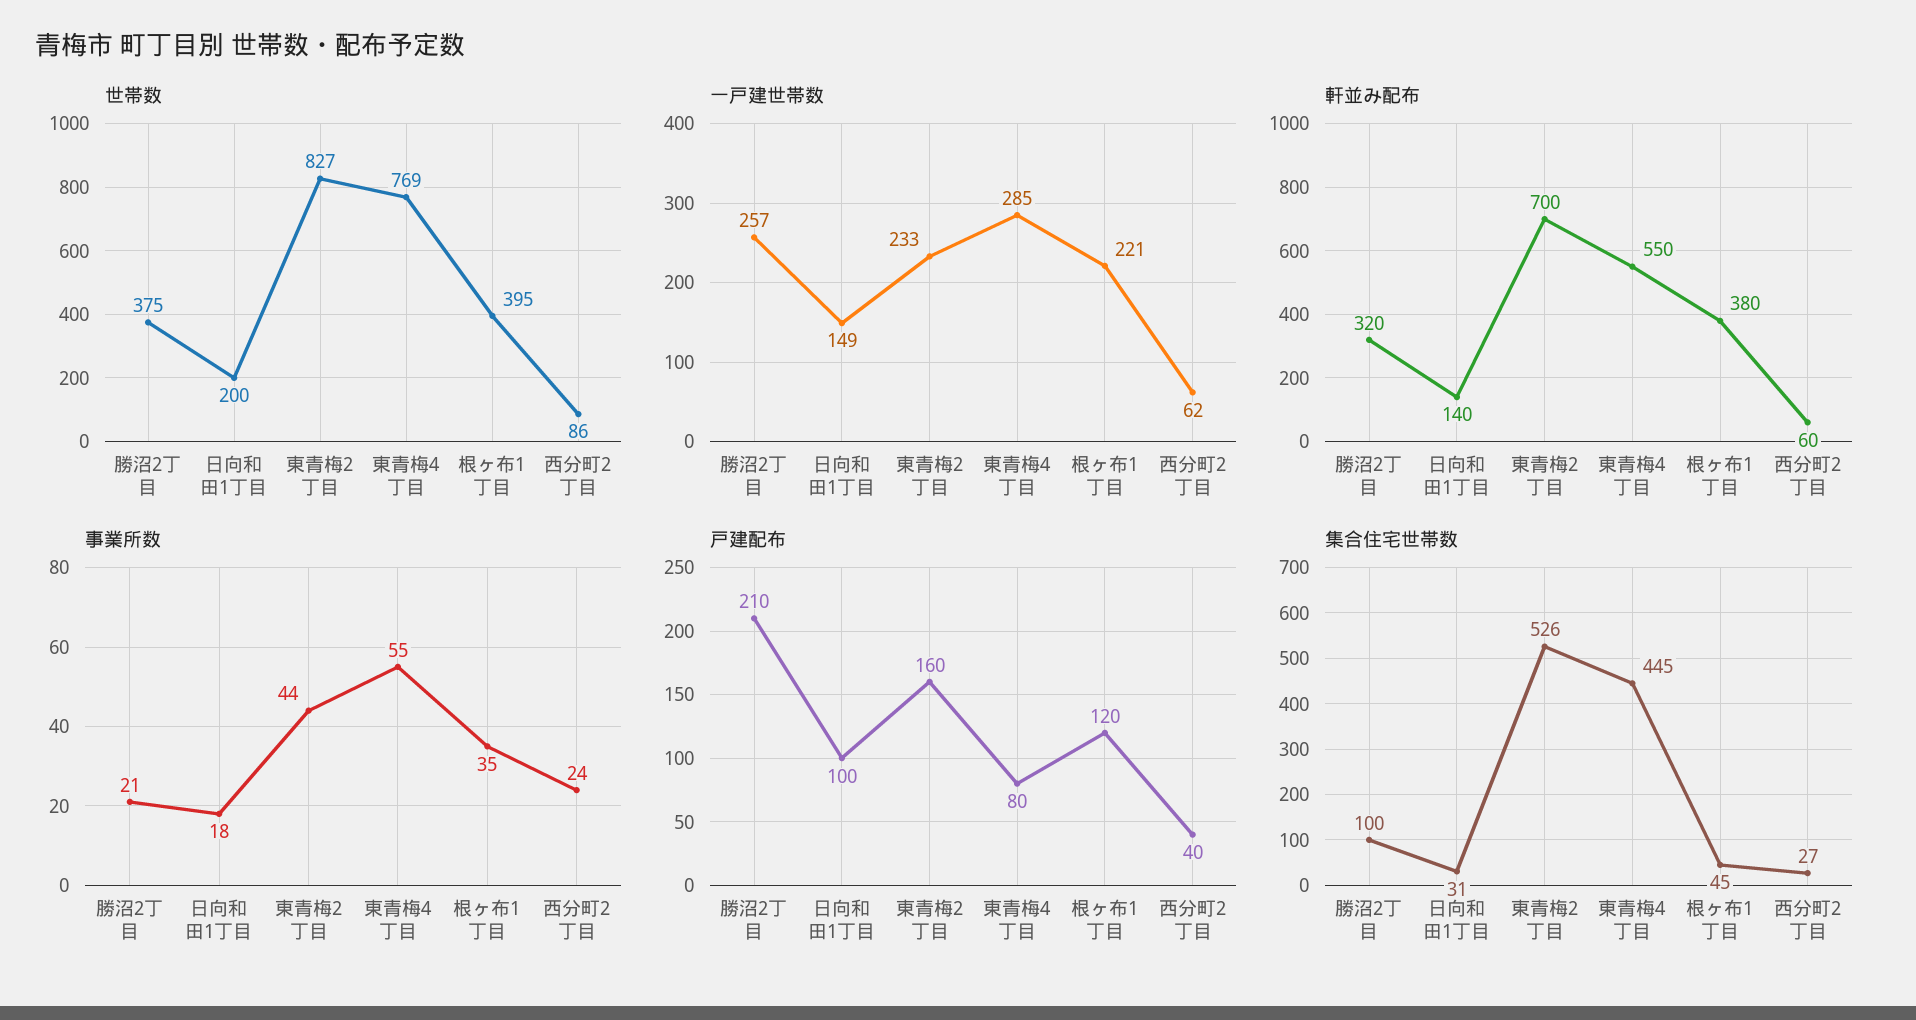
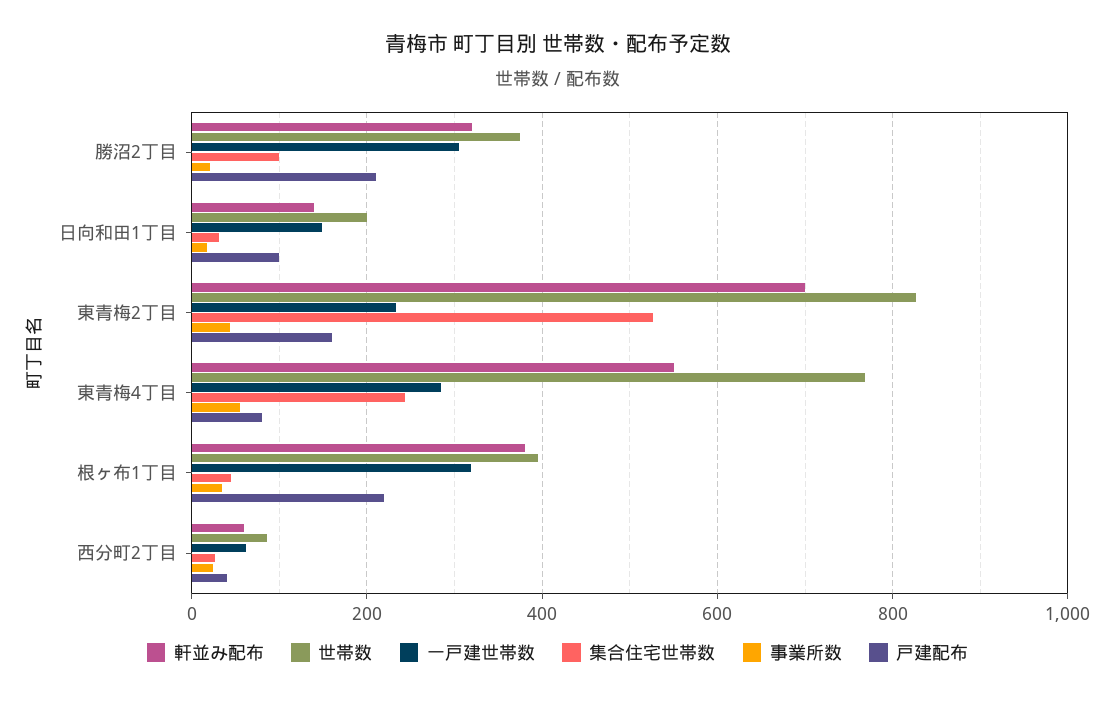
一戸建世帯数, 勝沼2丁目: 257 -> 300
一戸建世帯数, 根ヶ布1丁目: 221 -> 320
戸建配布, 根ヶ布1丁目: 120 -> 220
集合住宅世帯数, 東青梅4丁目: 445 -> 240

